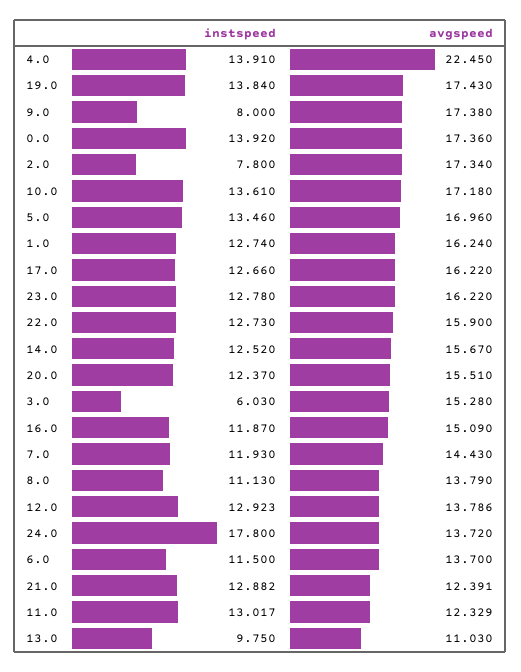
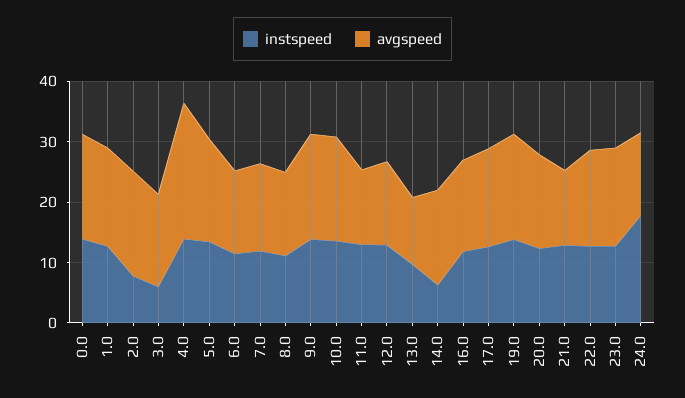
instspeed, 9.0: 8 -> 14
instspeed, 14.0: 12.52 -> 6

